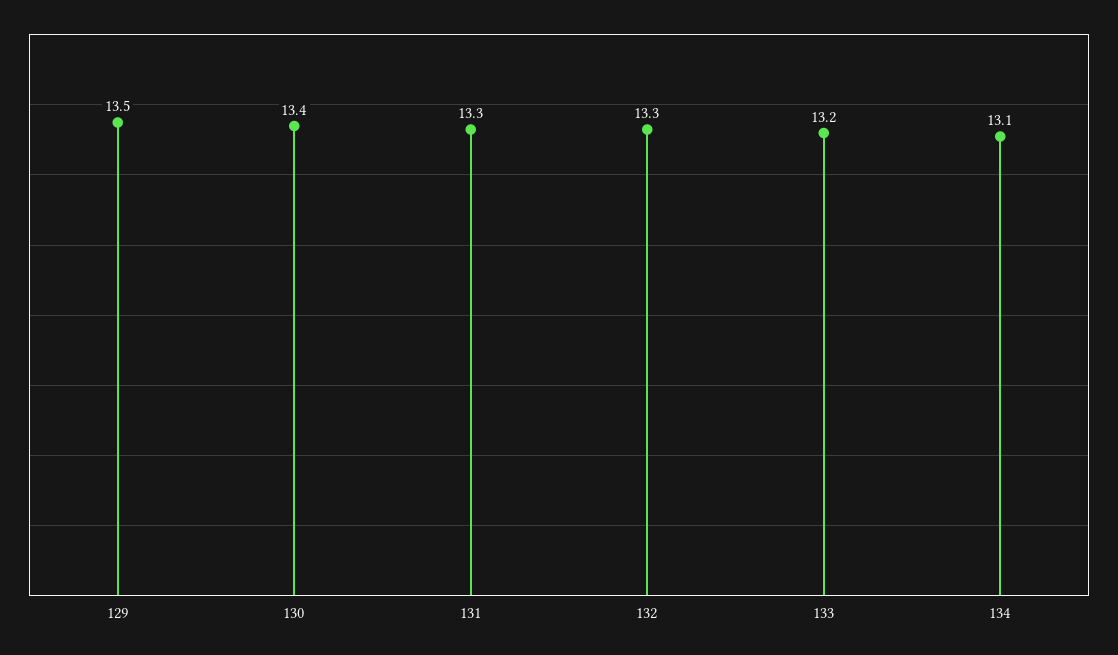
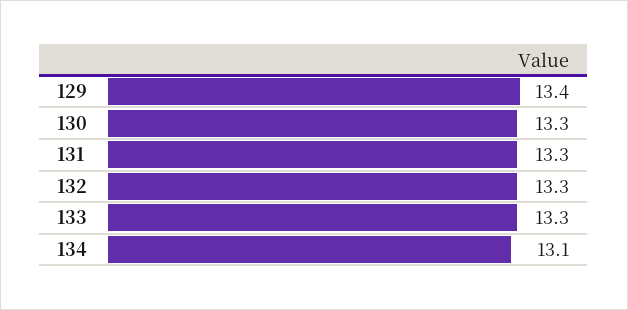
129: 13.5 -> 13.4
130: 13.4 -> 13.3
133: 13.2 -> 13.3

